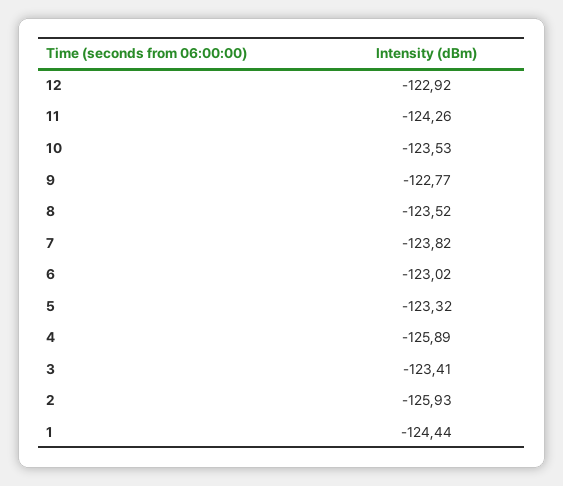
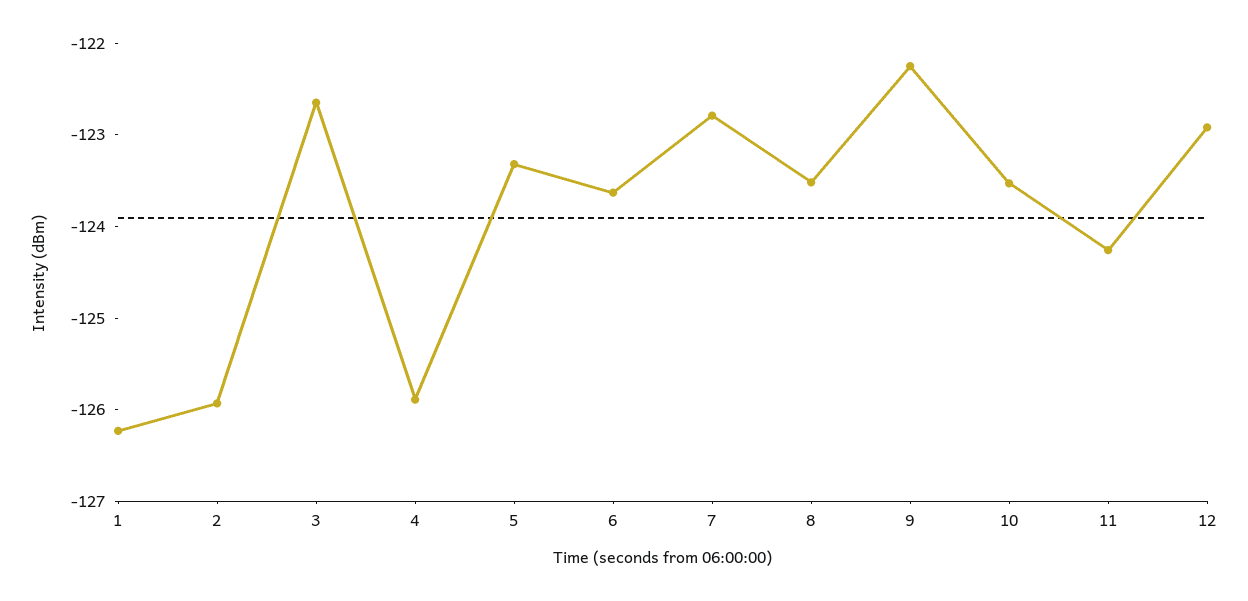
9: -122.77 -> -122.2
7: -123.82 -> -122.8
6: -123.02 -> -123.6
3: -123.41 -> -122.6
1: -124.44 -> -126.2

